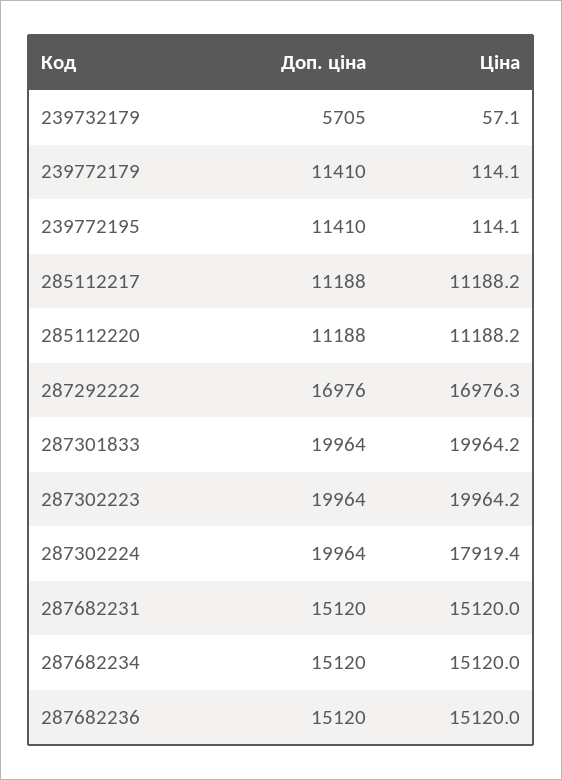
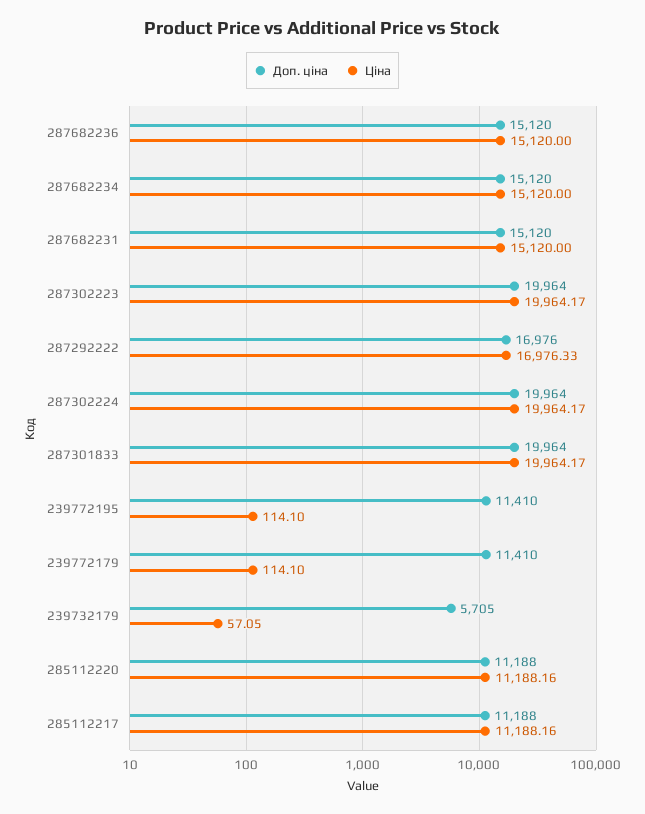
Ціна, 287302224: 17919.4 -> 19964.17

